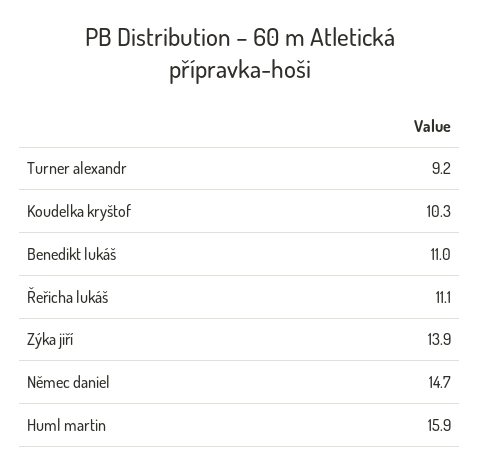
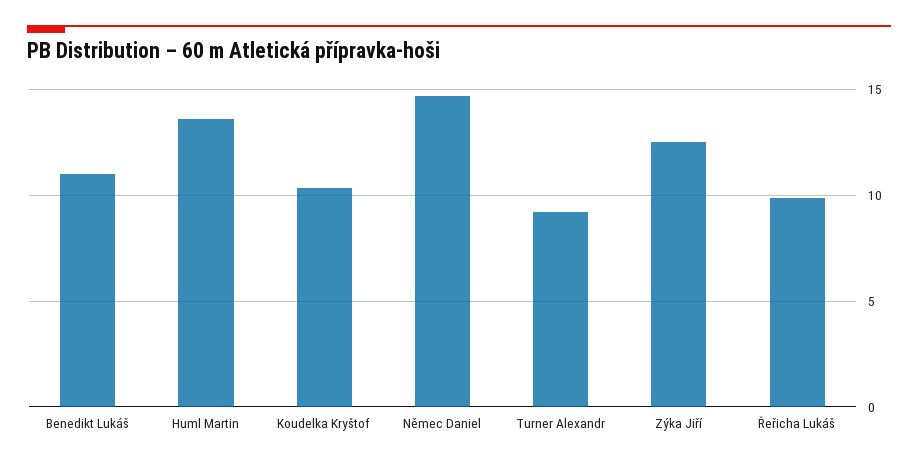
Řeřicha lukáš: 11.1 -> 10
Zýka jiří: 13.9 -> 12.5
Huml martin: 15.9 -> 13.5

